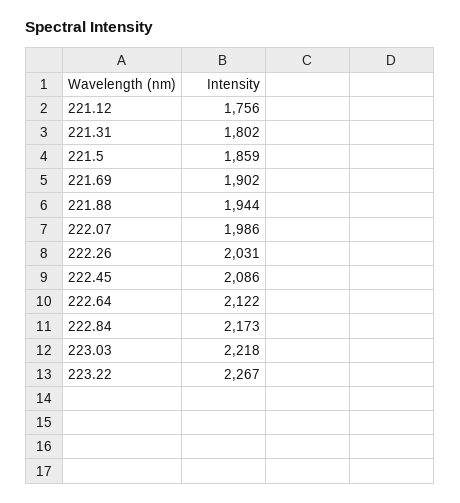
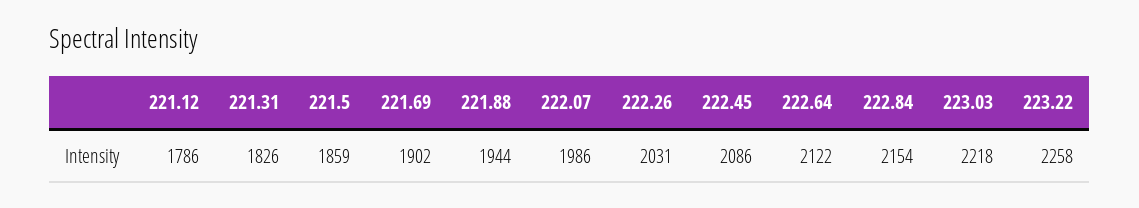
221.12: 1756 -> 1786
221.31: 1802 -> 1826
222.84: 2173 -> 2154
223.22: 2267 -> 2258

